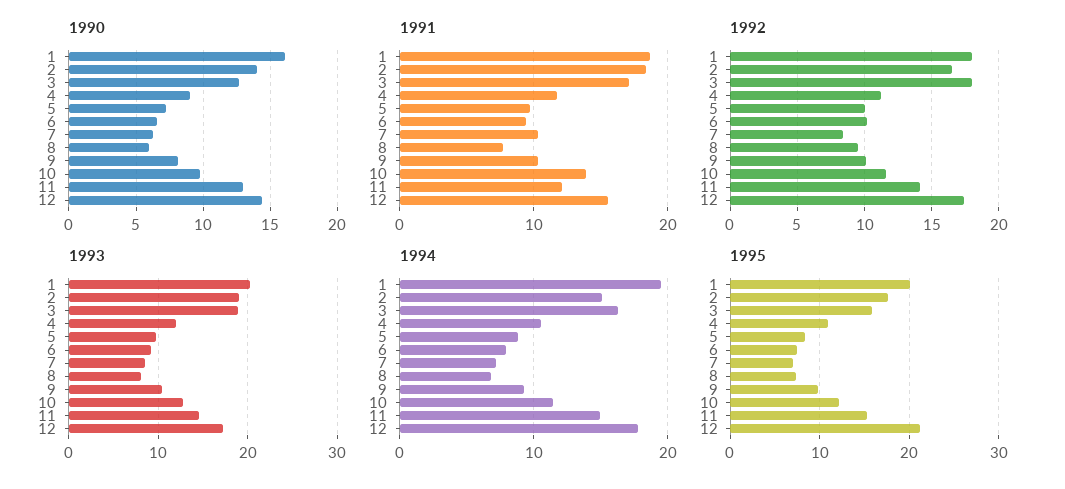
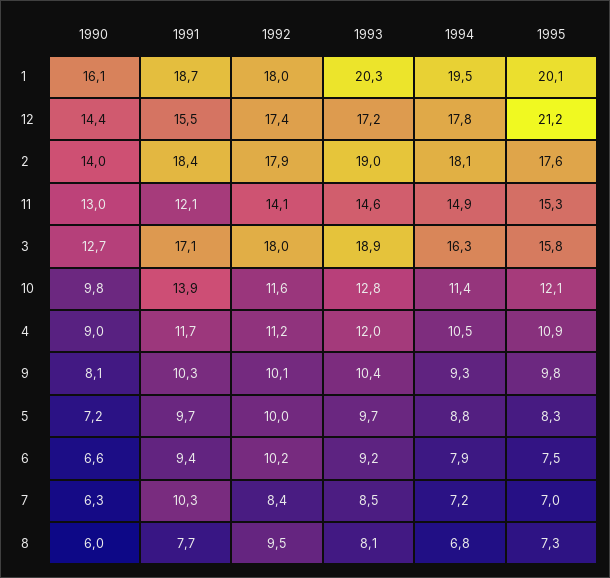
1992, 2: 16.5 -> 17.9
1994, 2: 15 -> 18.1

